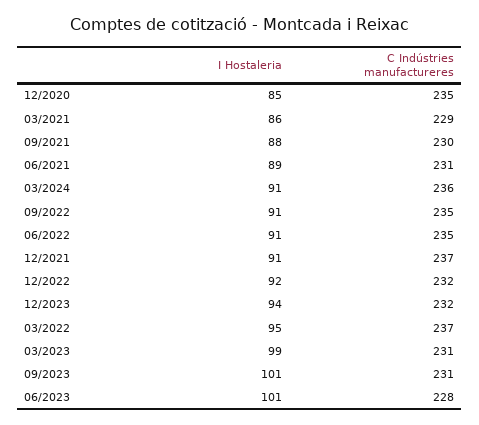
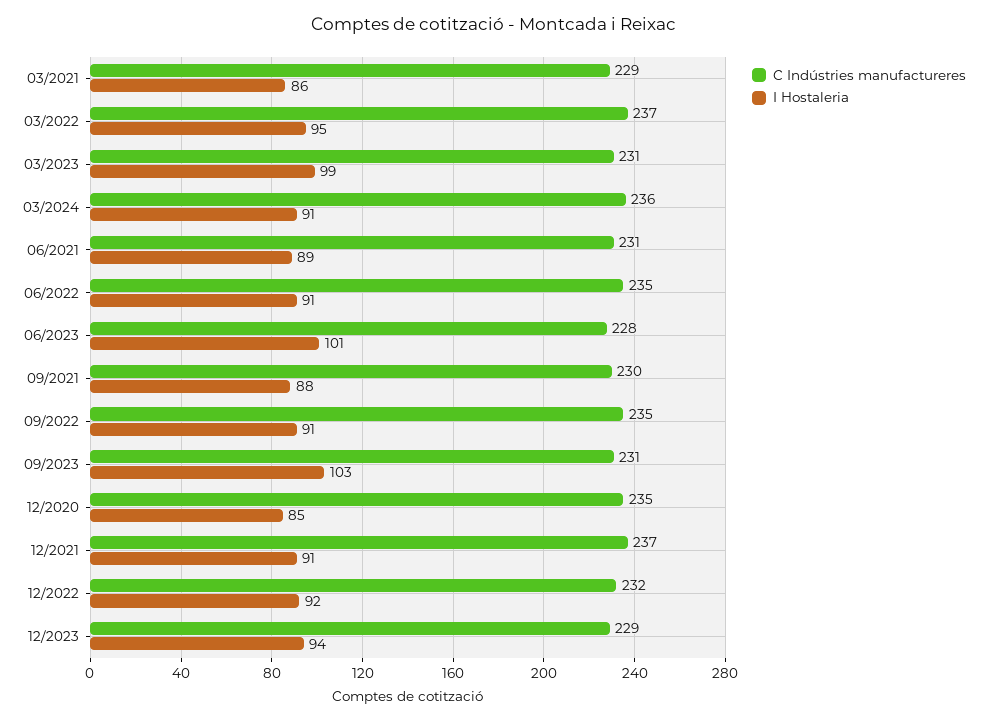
C Indústries manufactureres, 12/2023: 232 -> 229
I Hostaleria, 09/2023: 101 -> 103

